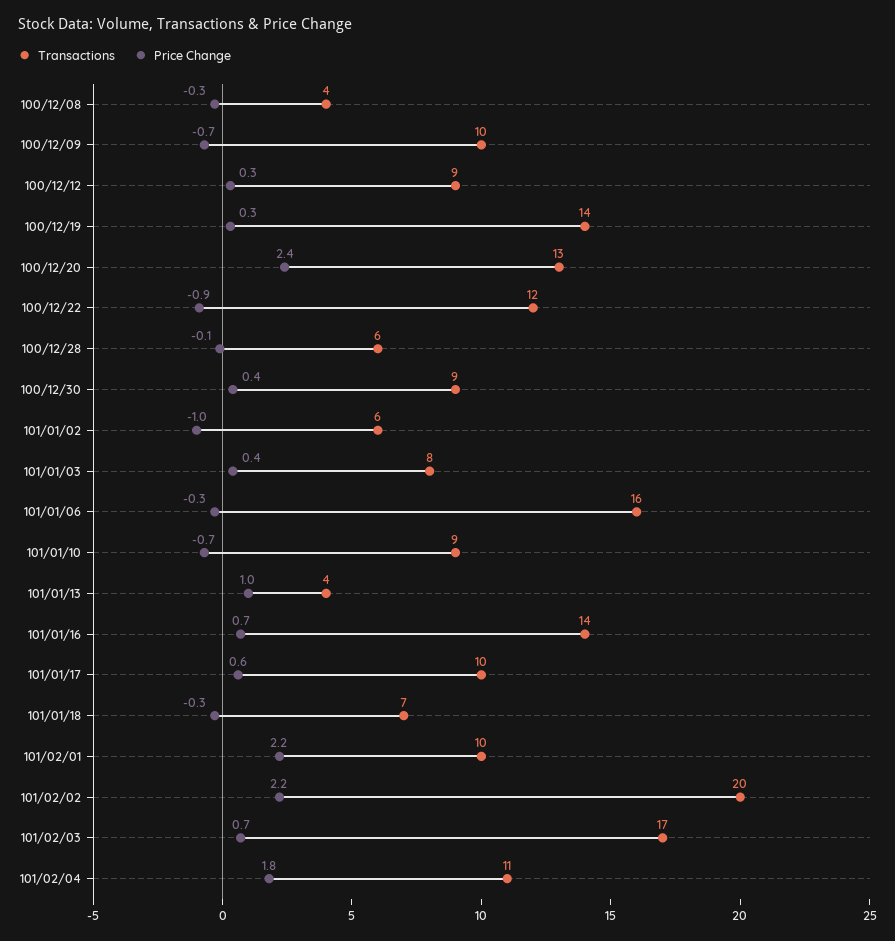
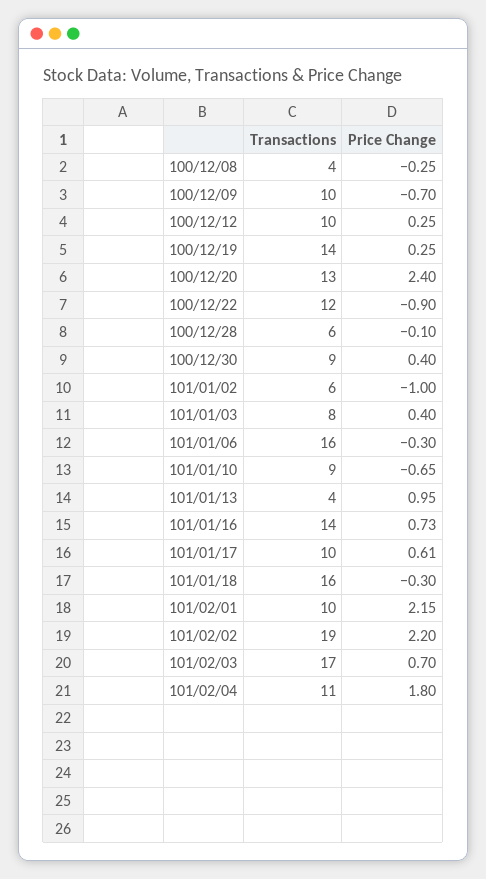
Transactions, 100/12/12: 9 -> 10
Transactions, 101/01/18: 7 -> 16
Transactions, 101/02/02: 20 -> 19

